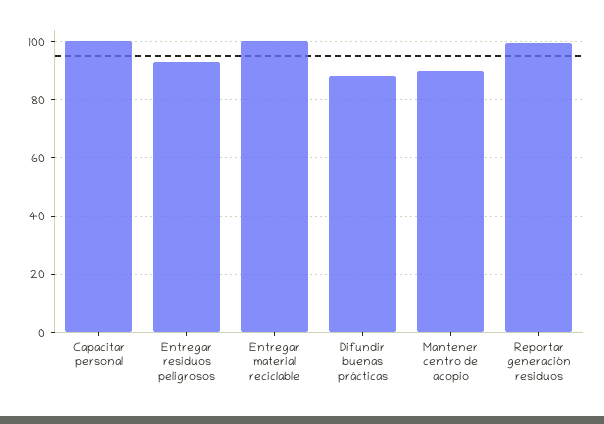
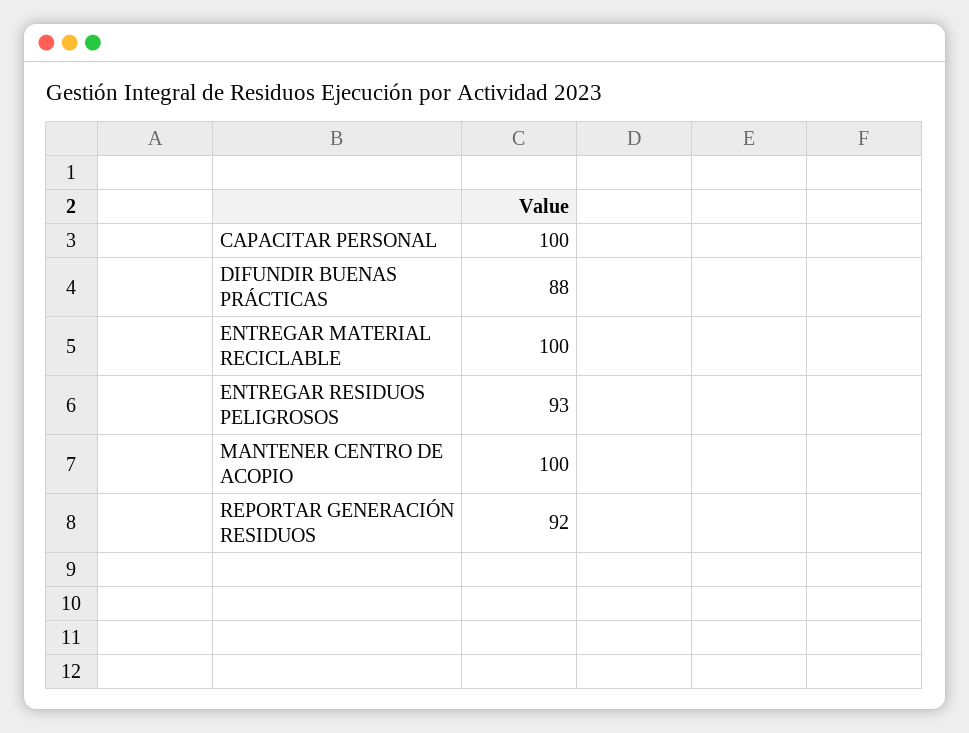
Mantener centro de acopio: 90 -> 100
Reportar generación residuos: 100 -> 92

